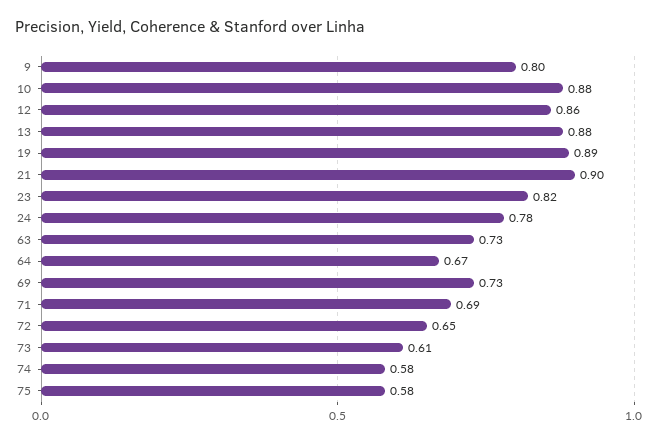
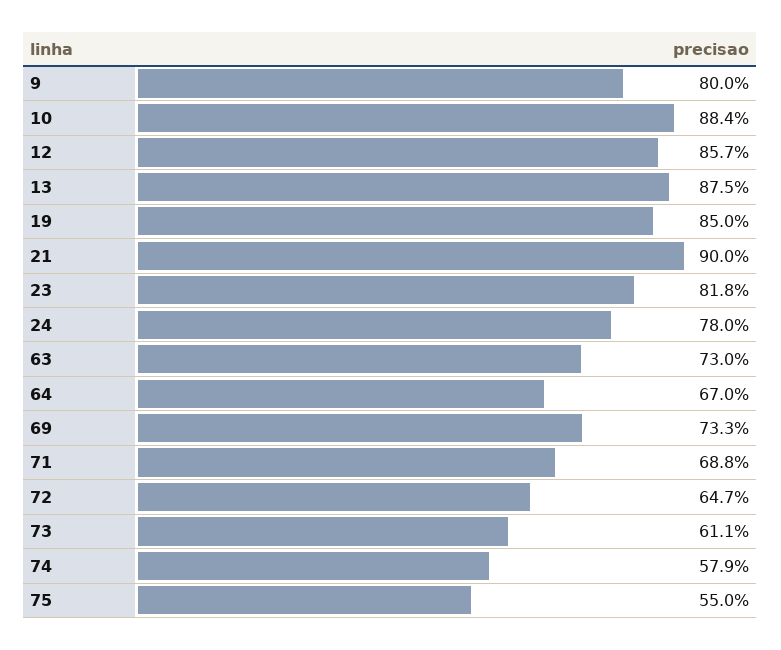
19: 0.89 -> 0.85
75: 0.58 -> 0.55

